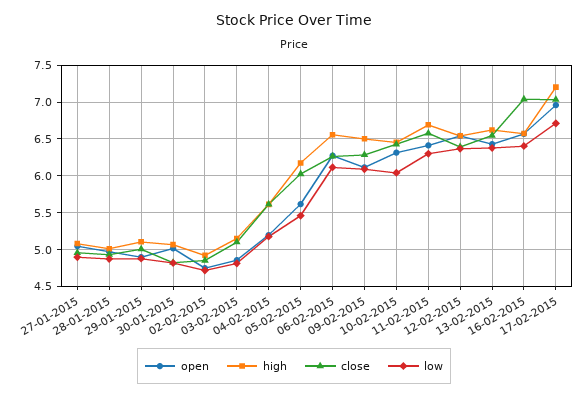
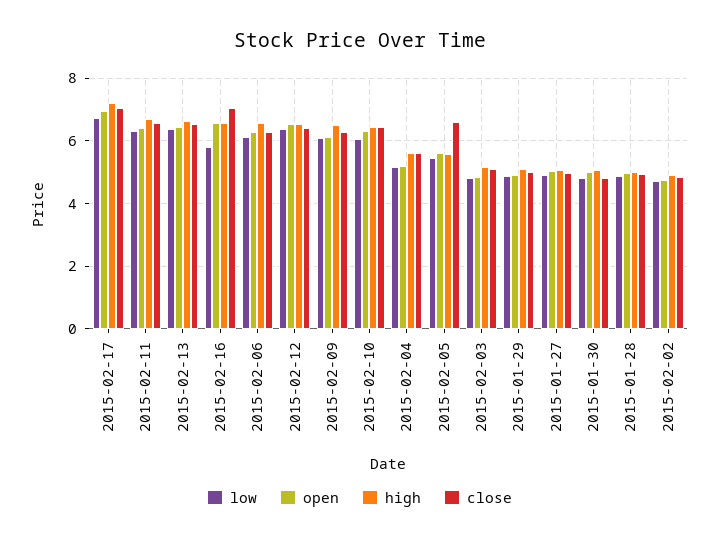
high, 05-02-2015: 6.2 -> 5.6
close, 05-02-2015: 6 -> 6.6
low, 16-02-2015: 6.4 -> 5.8

